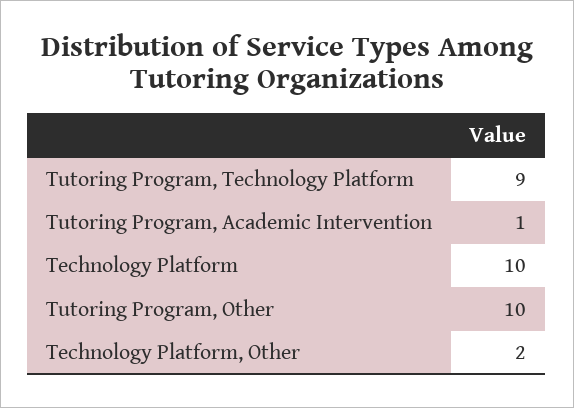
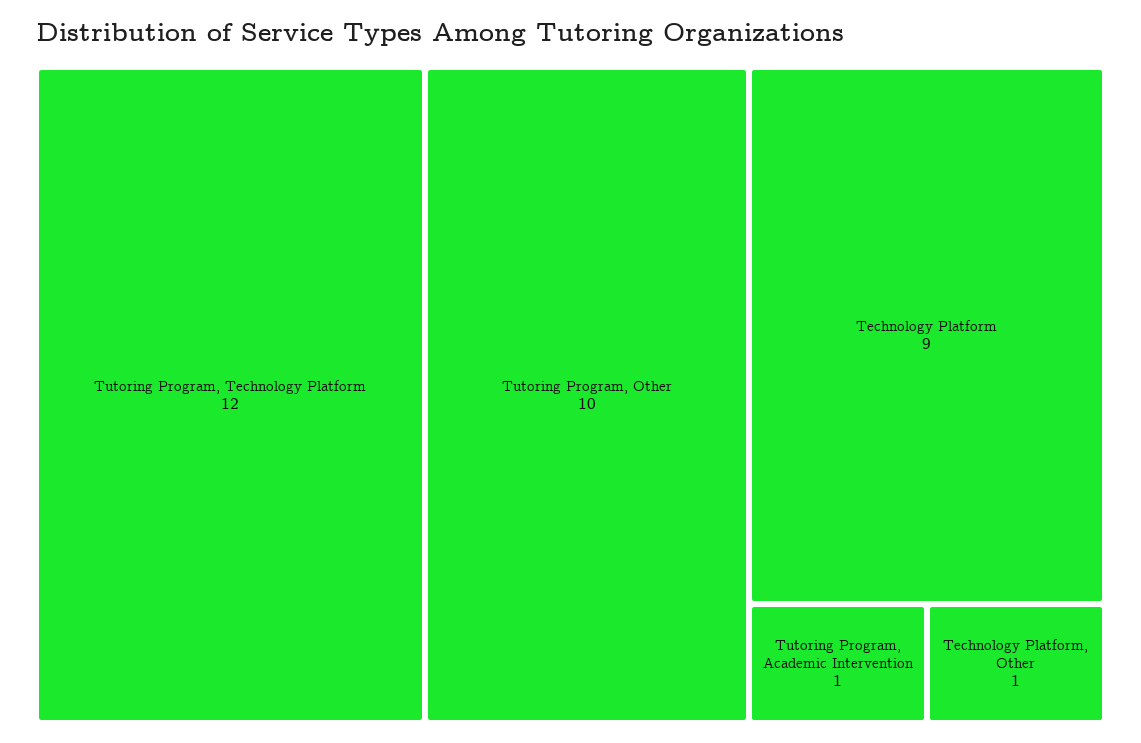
Tutoring Program, Technology Platform: 9 -> 12
Technology Platform: 10 -> 9
Technology Platform, Other: 2 -> 1

